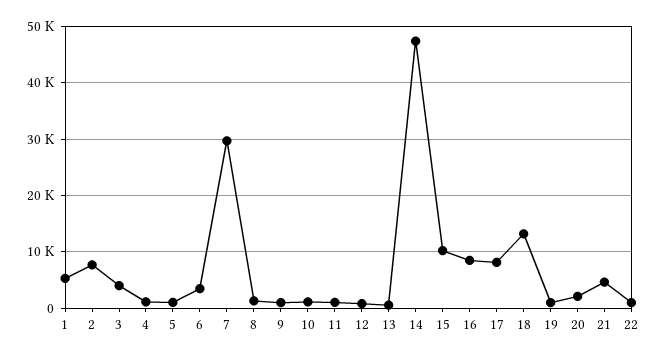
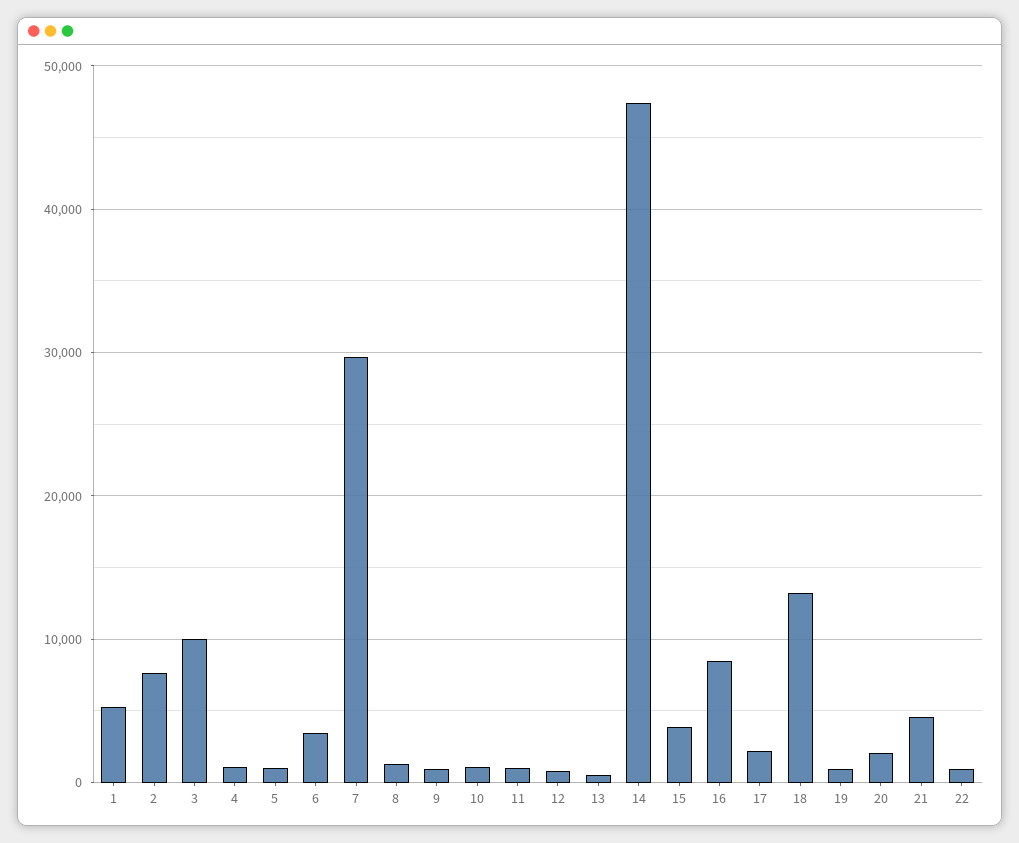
3: 4000 -> 10000
15: 10000 -> 4000
17: 8000 -> 2000

